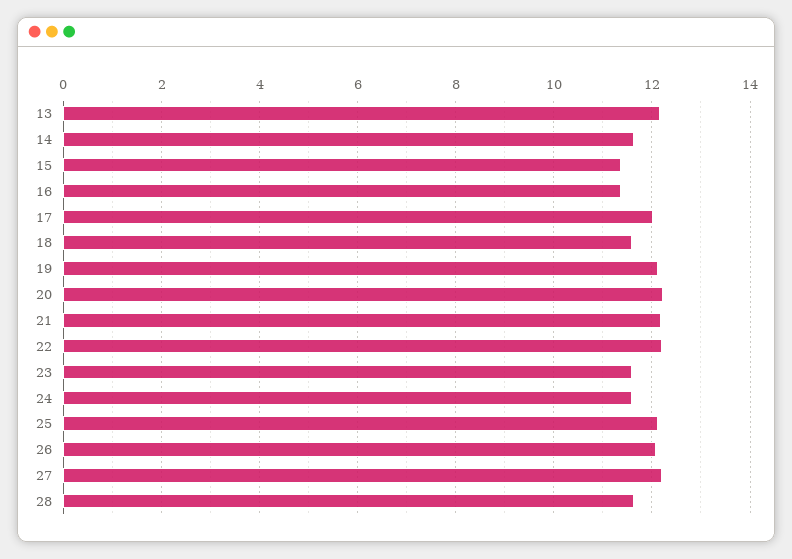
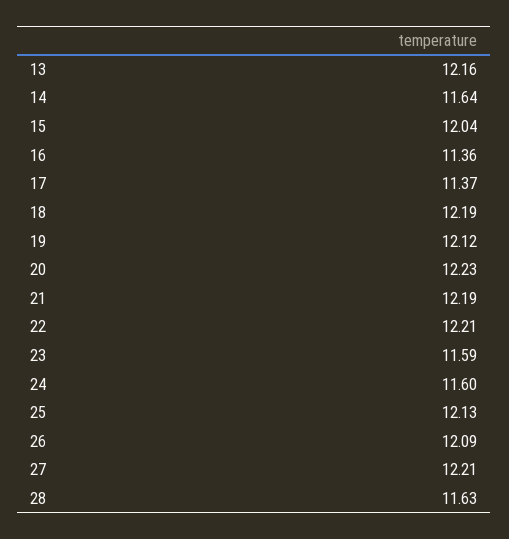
15: 11.4 -> 12.04
17: 12 -> 11.37
18: 11.6 -> 12.19

